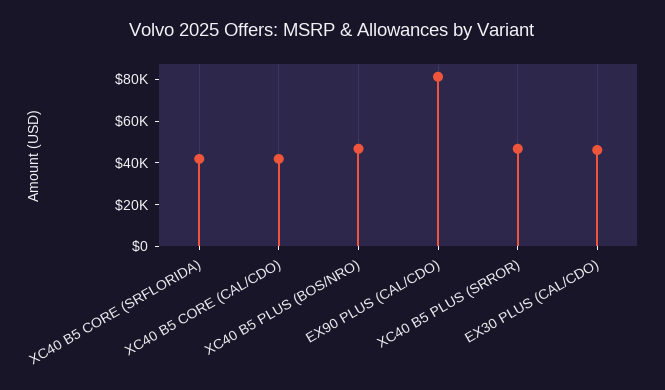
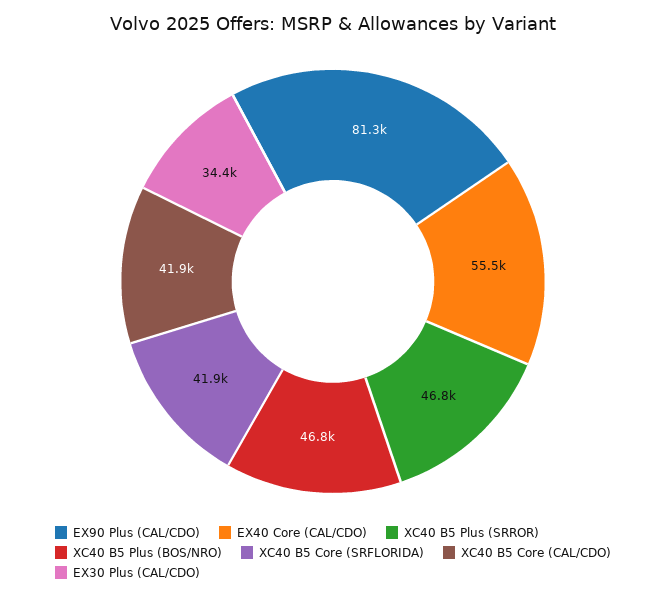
EX30 PLUS (CAL/CDO): 45000 -> 34400
EX40 Core (CAL/CDO): none -> 55500

